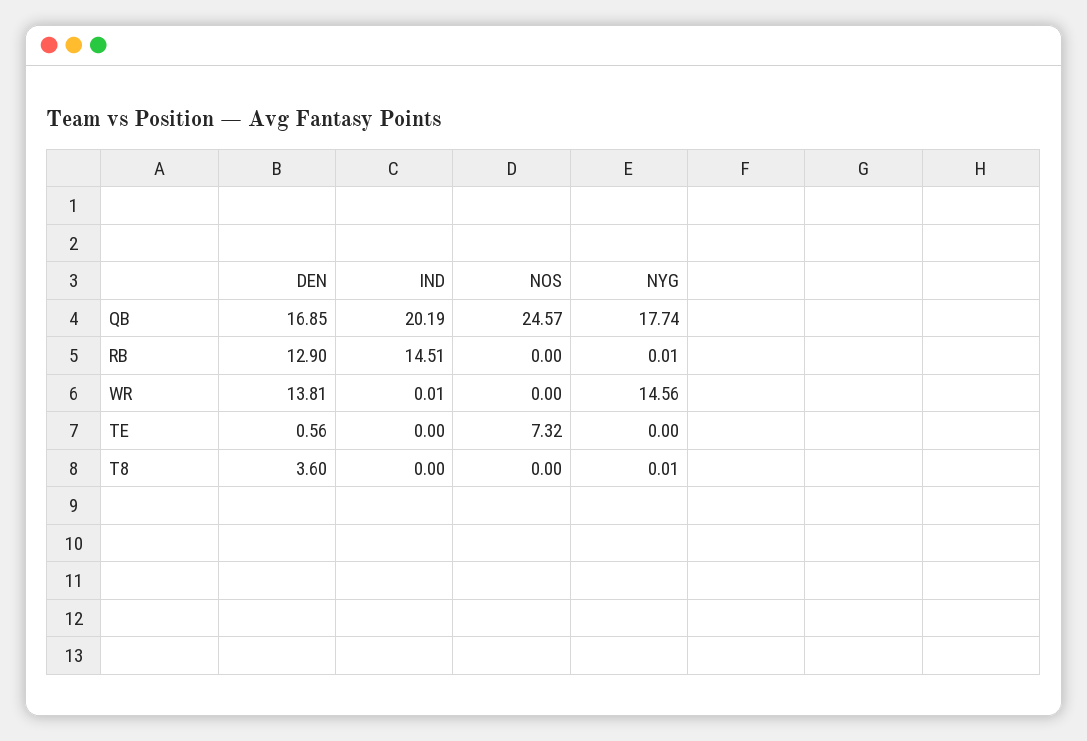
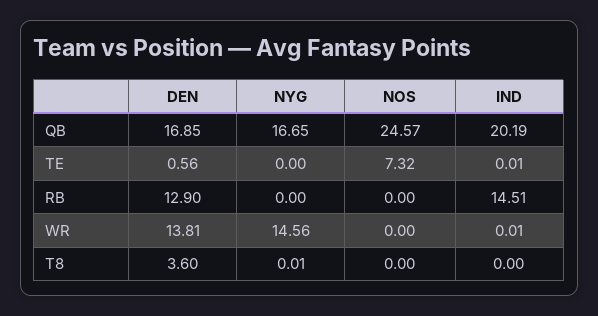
NYG, QB: 17.74 -> 16.65
NYG, RB: 0.01 -> 0
IND, TE: 0 -> 0.01

